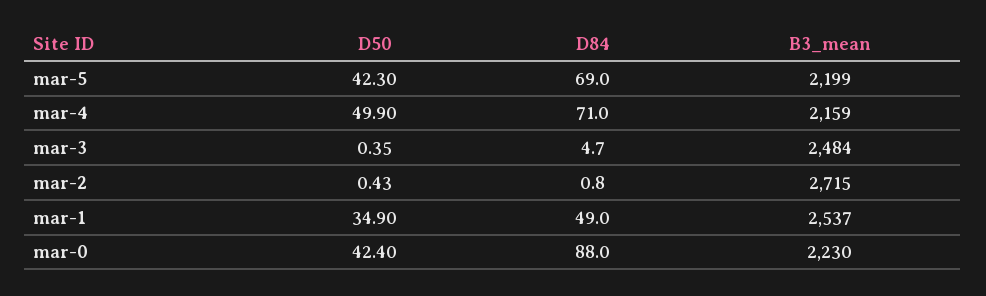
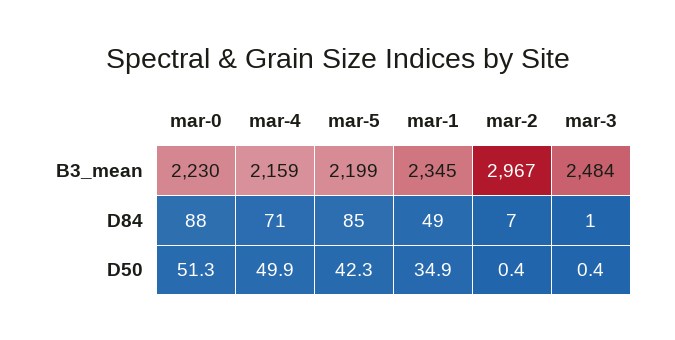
D84, mar-5: 69 -> 85
D84, mar-3: 4.7 -> 1
D84, mar-2: 0.8 -> 7
B3_mean, mar-2: 2715 -> 2967
B3_mean, mar-1: 2537 -> 2345
D50, mar-0: 42.4 -> 51.3

